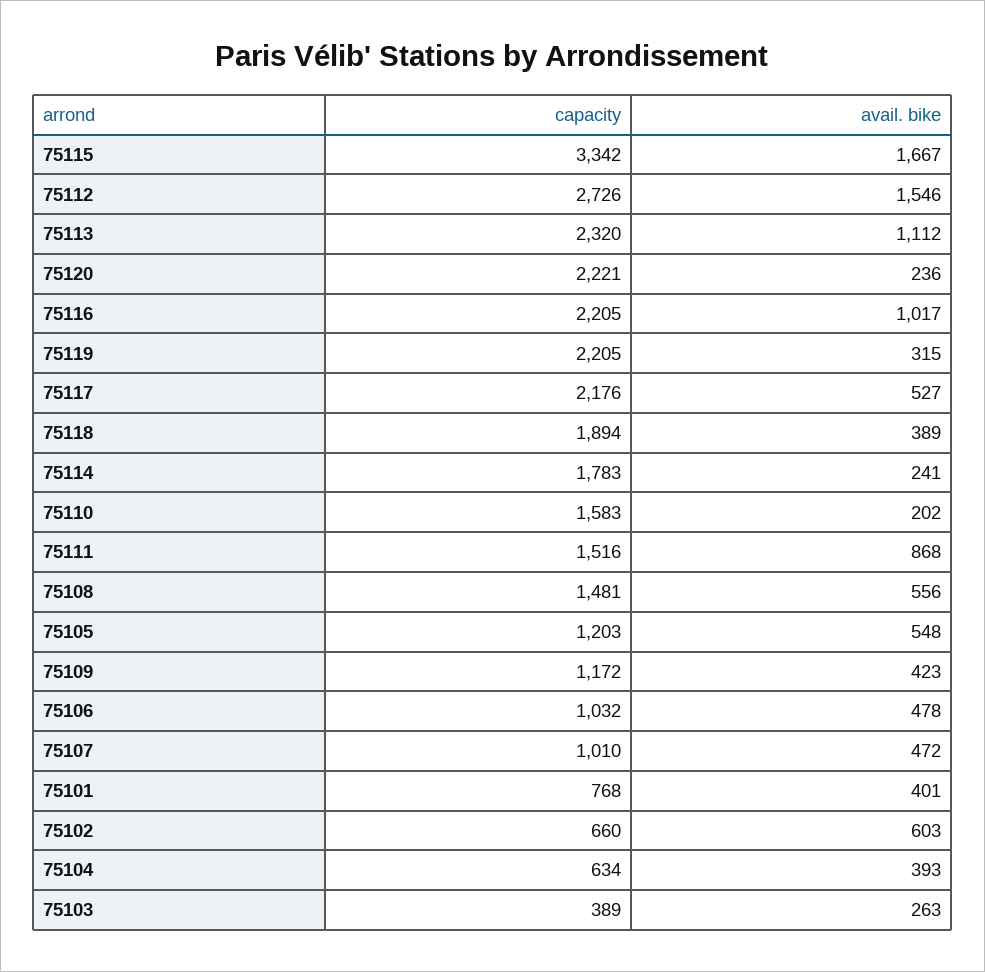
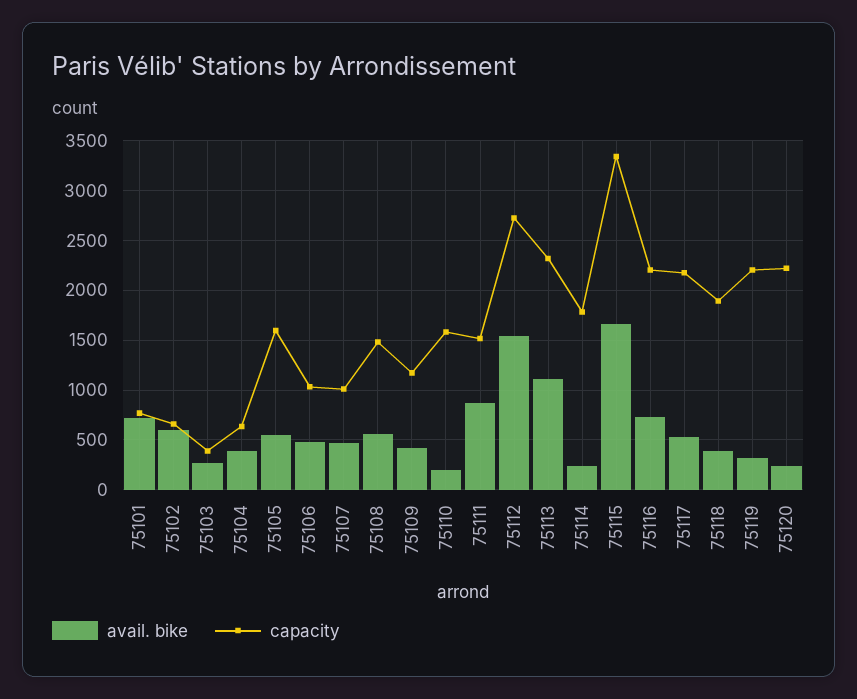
avail. bike, 75116: 1017 -> 700
capacity, 75105: 1203 -> 1600
avail. bike, 75101: 401 -> 700

